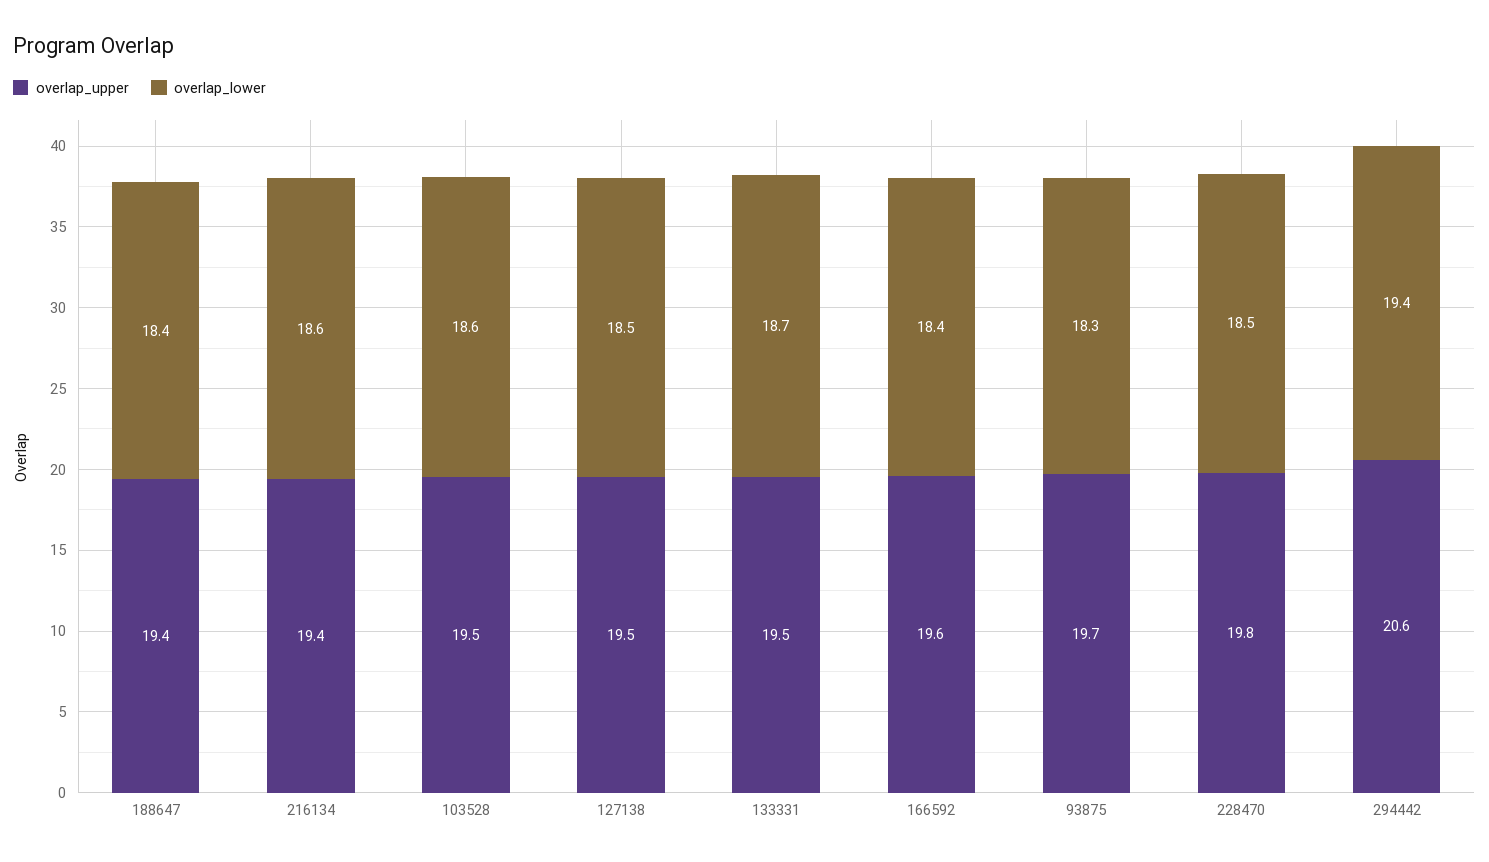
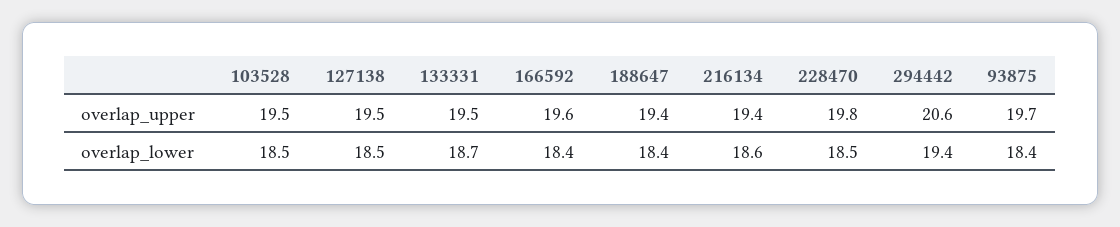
overlap_lower, 103528: 18.6 -> 18.5
overlap_lower, 93875: 18.3 -> 18.4

